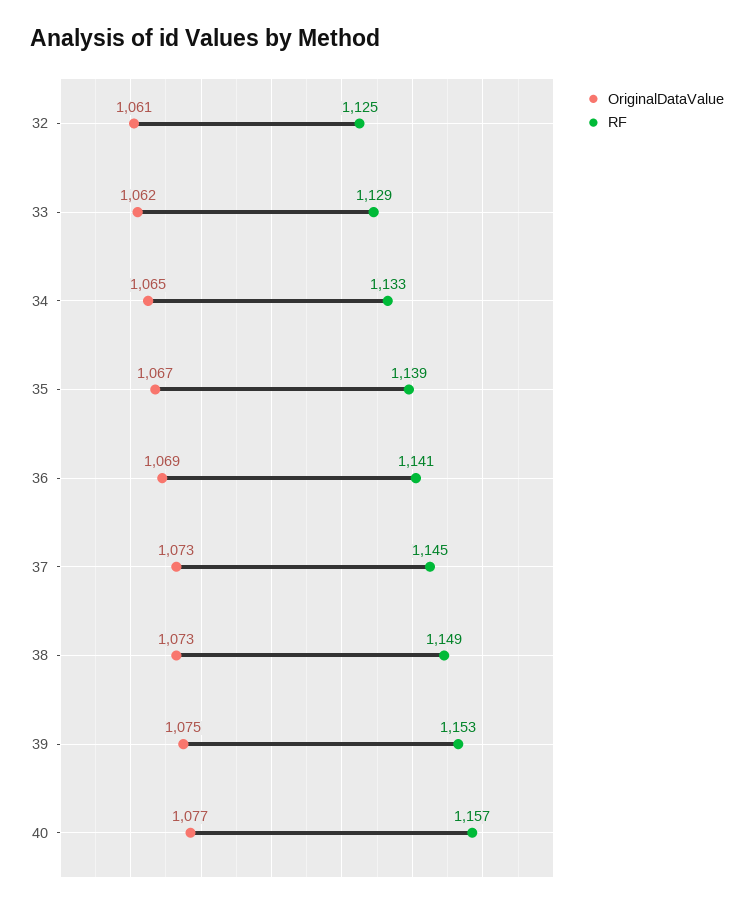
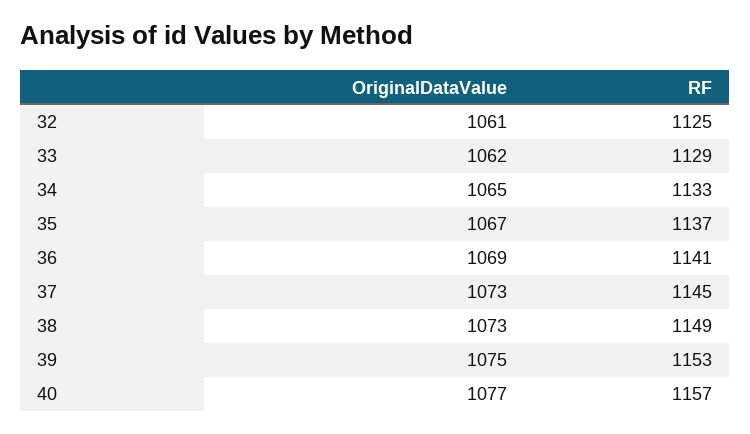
RF, 35: 1139 -> 1137

